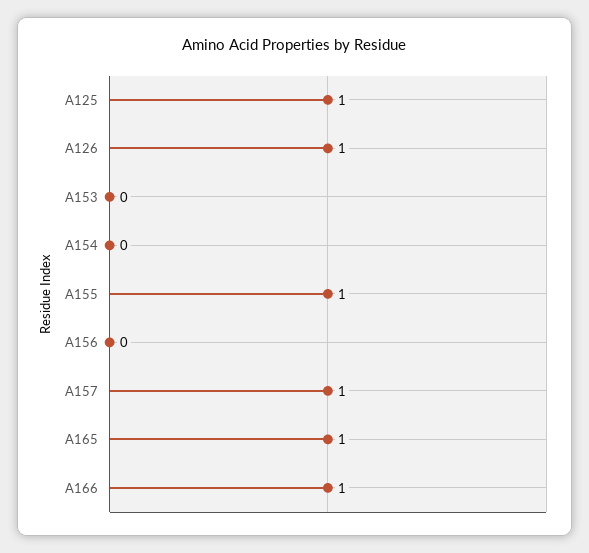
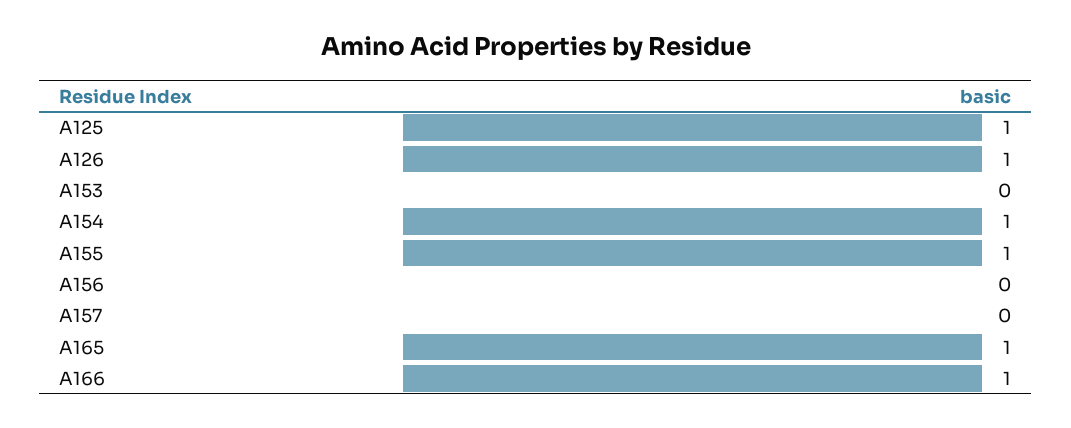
A154: 0 -> 1
A157: 1 -> 0

